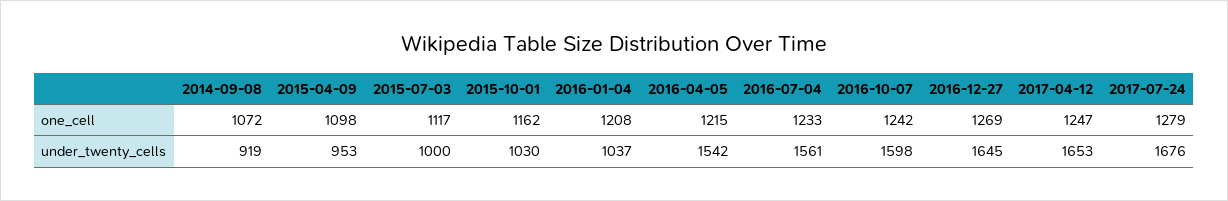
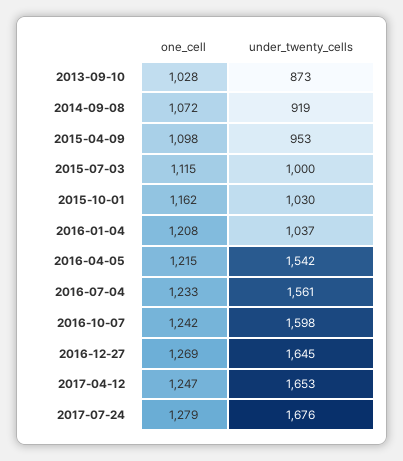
2015-07-03, one_cell: 1117 -> 1115
2013-09-10, one_cell: none -> 1028
2013-09-10, under_twenty_cells: none -> 873

